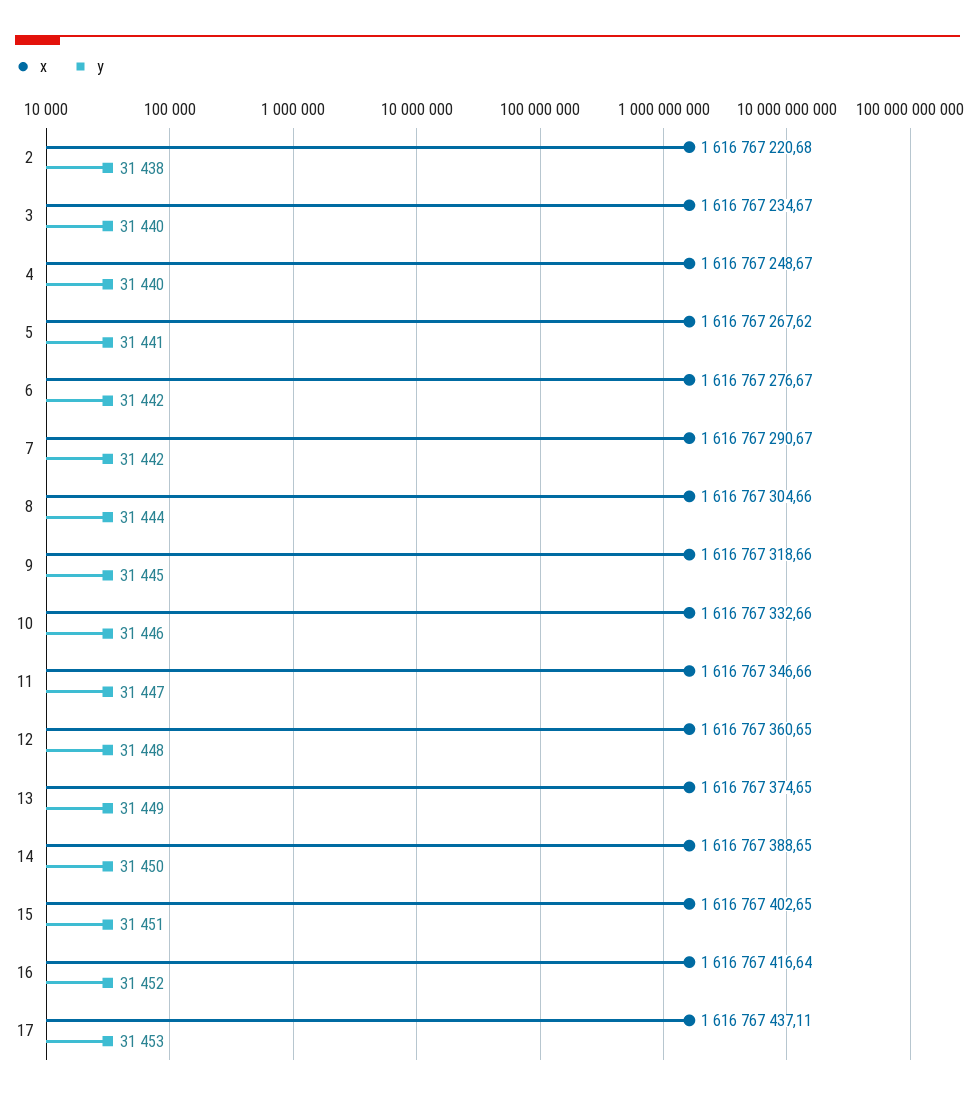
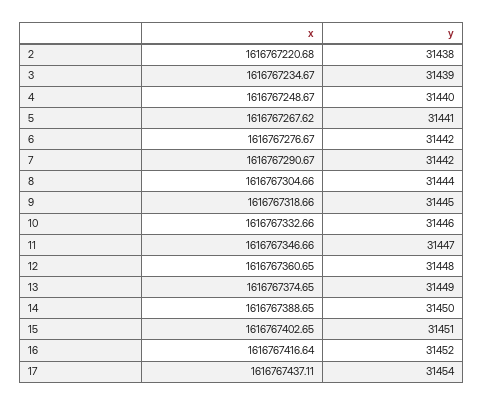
y, 3: 31440 -> 31439
y, 17: 31453 -> 31454

